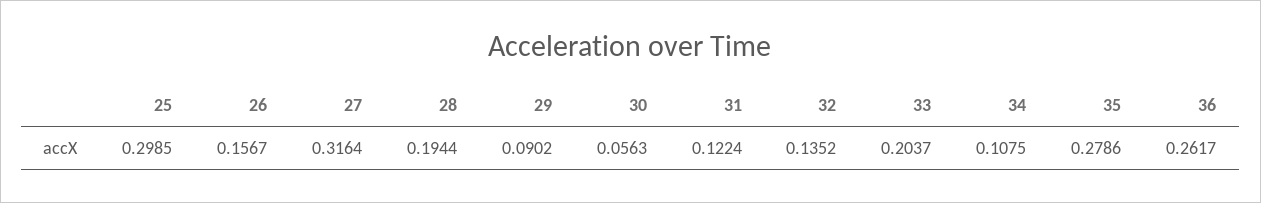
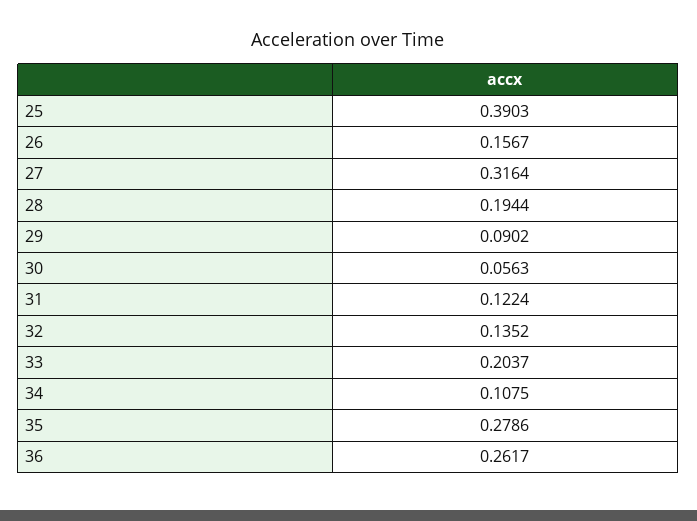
25: 0.2985 -> 0.3903

